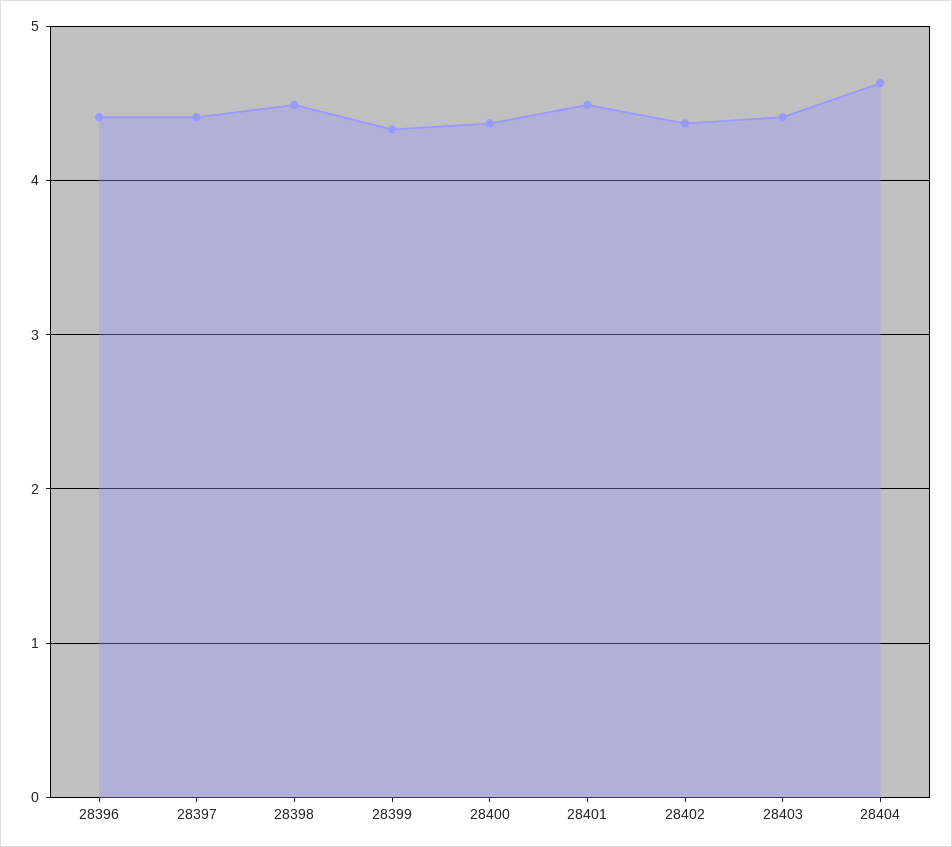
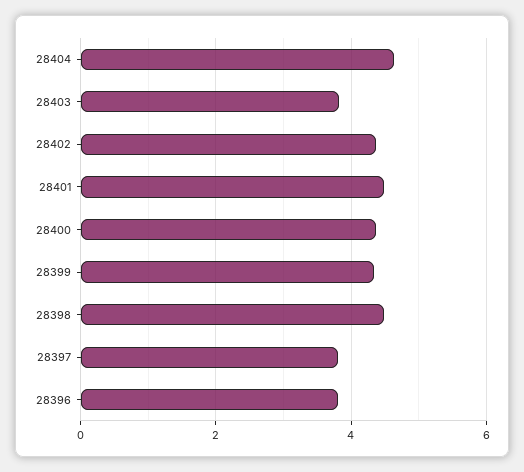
28396: 4.4 -> 3.8
28397: 4.4 -> 3.8
28403: 4.4 -> 3.8

